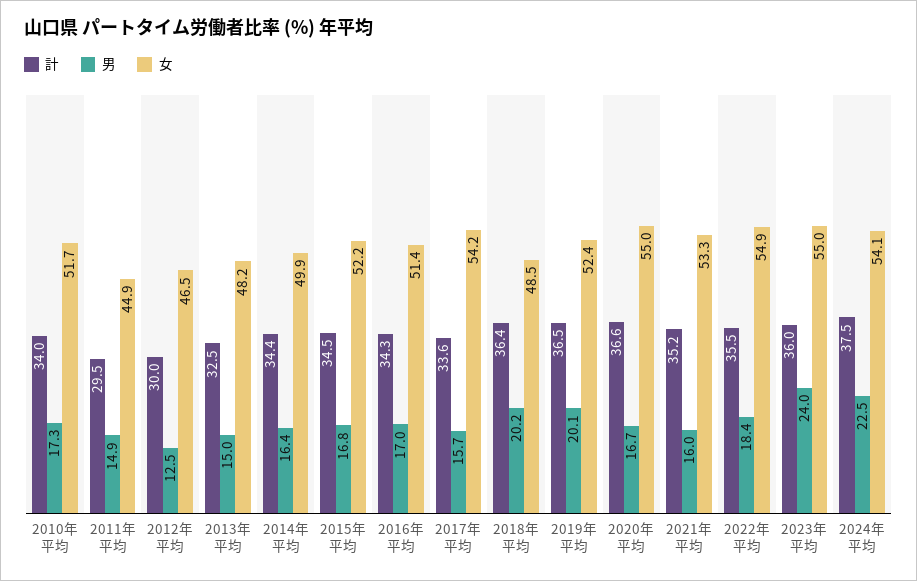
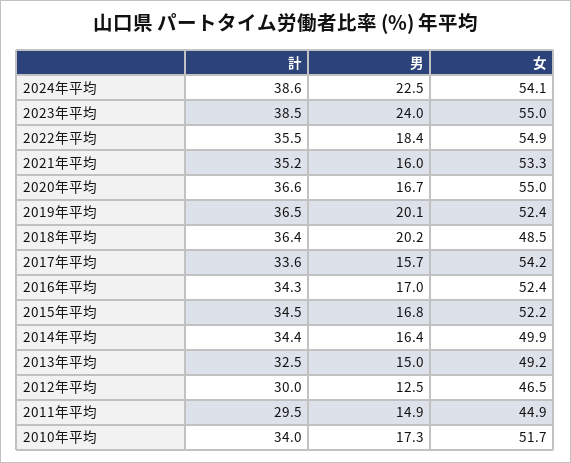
女, 2013年平均: 48.2 -> 49.2
女, 2016年平均: 51.4 -> 52.4
計, 2023年平均: 36 -> 38.5
計, 2024年平均: 37.5 -> 38.6

